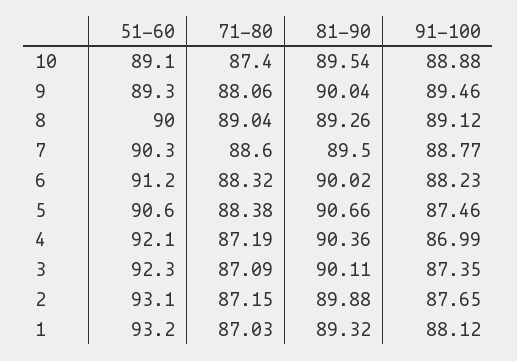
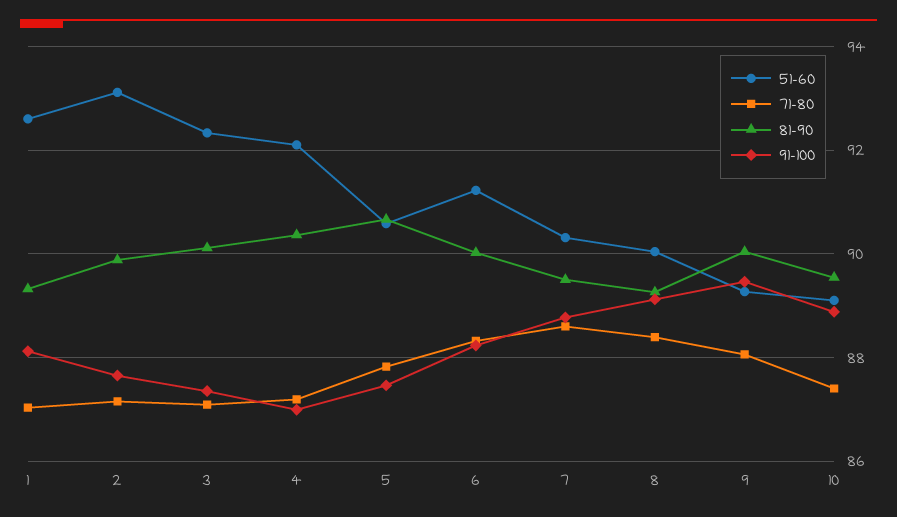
71-80, 8: 89.04 -> 88.4
71-80, 5: 88.38 -> 87.8
51-60, 1: 93.2 -> 92.6

